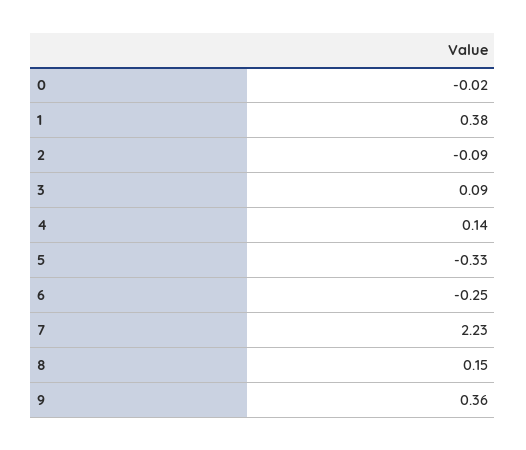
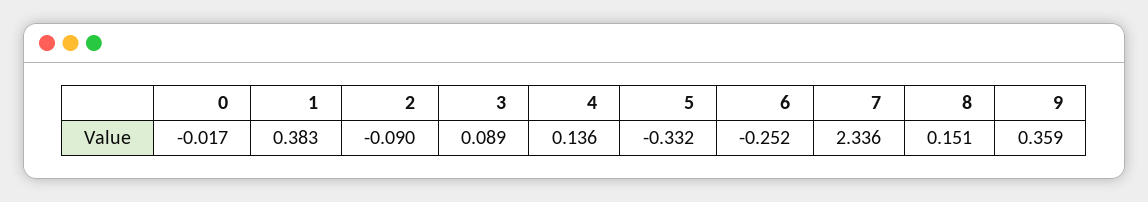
7: 2.23 -> 2.336

